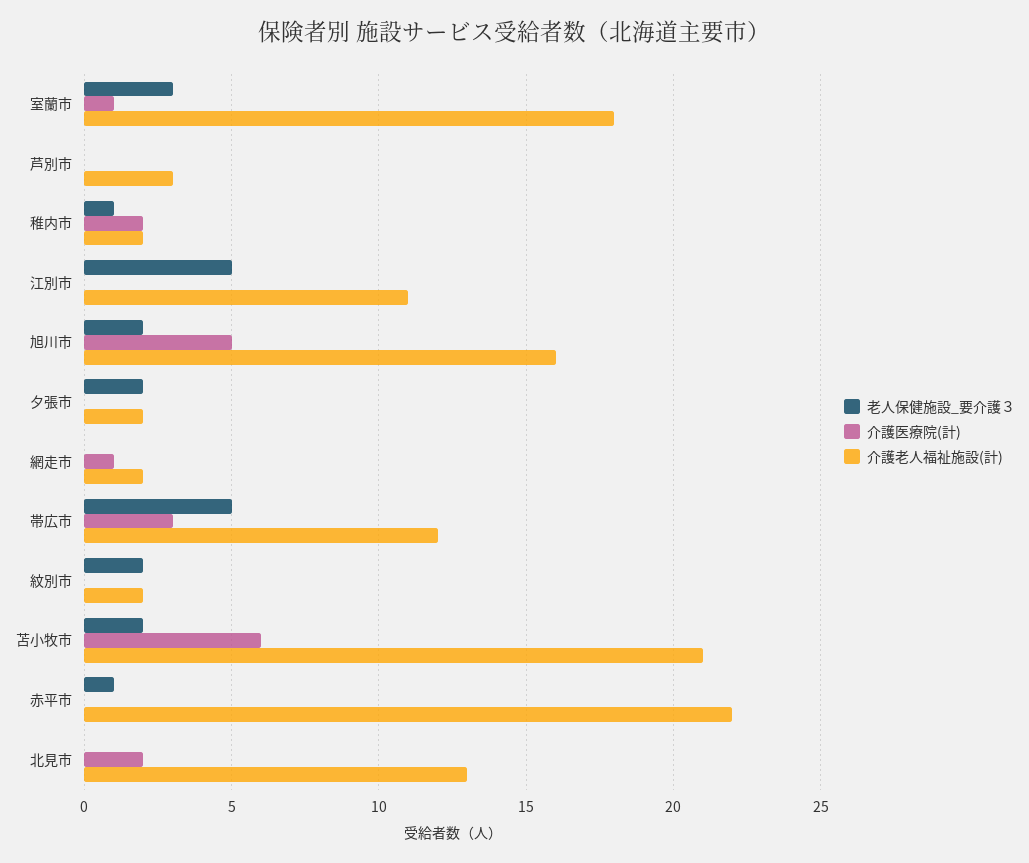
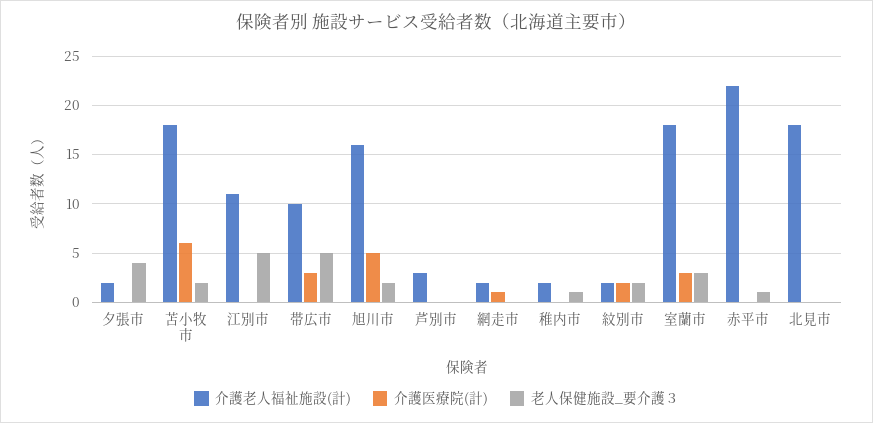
介護医療院(計), 室蘭市: 1 -> 3
介護医療院(計), 稚内市: 2 -> 0
老人保健施設_要介護３, 夕張市: 2 -> 4
介護老人福祉施設(計), 帯広市: 12 -> 10
介護医療院(計), 紋別市: 0 -> 2
介護老人福祉施設(計), 苫小牧市: 21 -> 18
介護医療院(計), 北見市: 2 -> 0
介護老人福祉施設(計), 北見市: 13 -> 18

